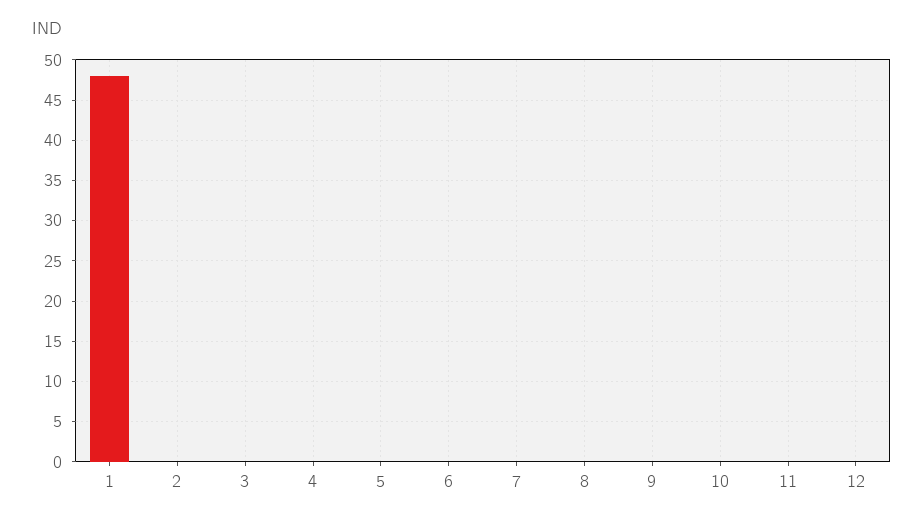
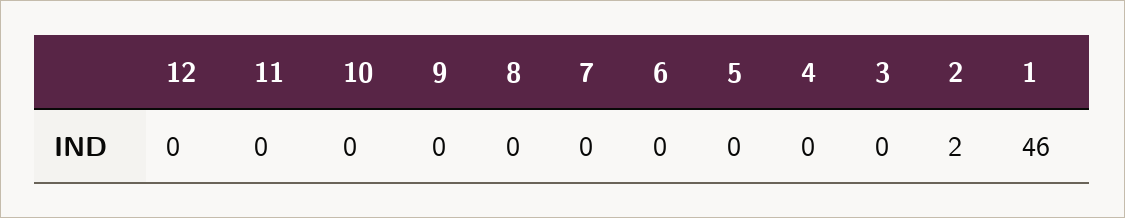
1: 48 -> 46
2: 0 -> 2

